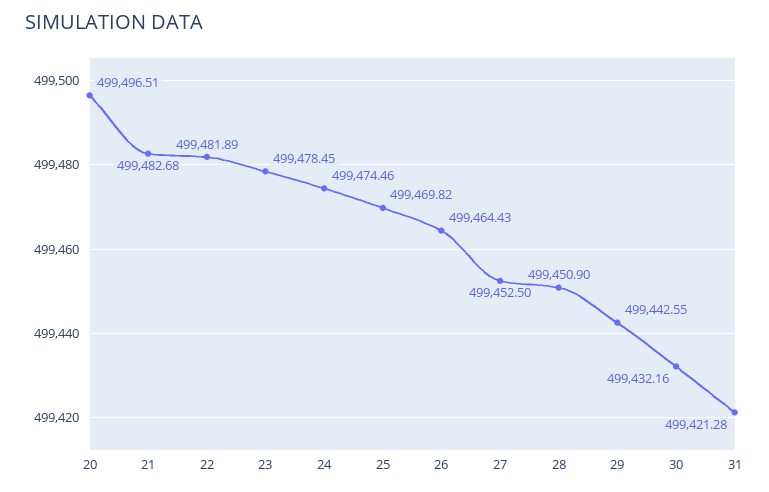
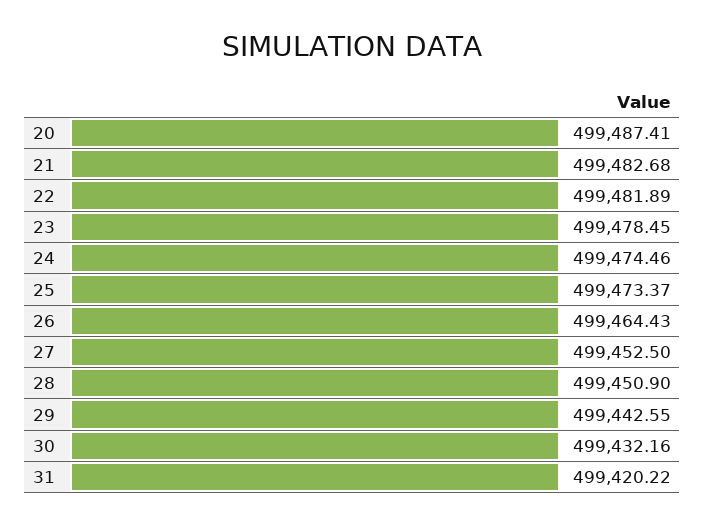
20: 499496.51 -> 499487.41
25: 499469.82 -> 499473.37
31: 499421.28 -> 499420.22

